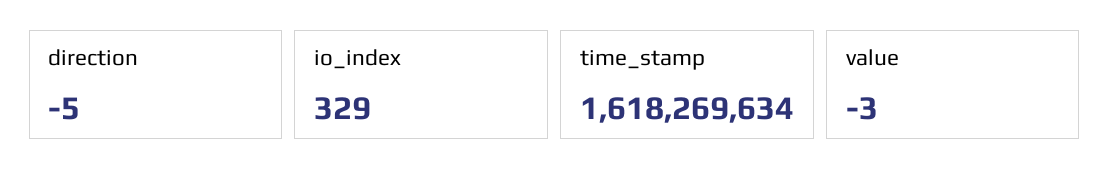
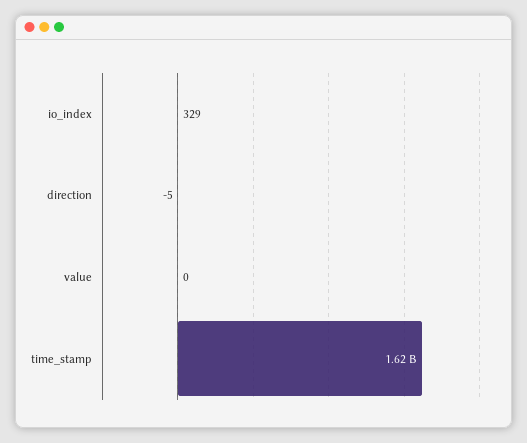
value: -3 -> 0

